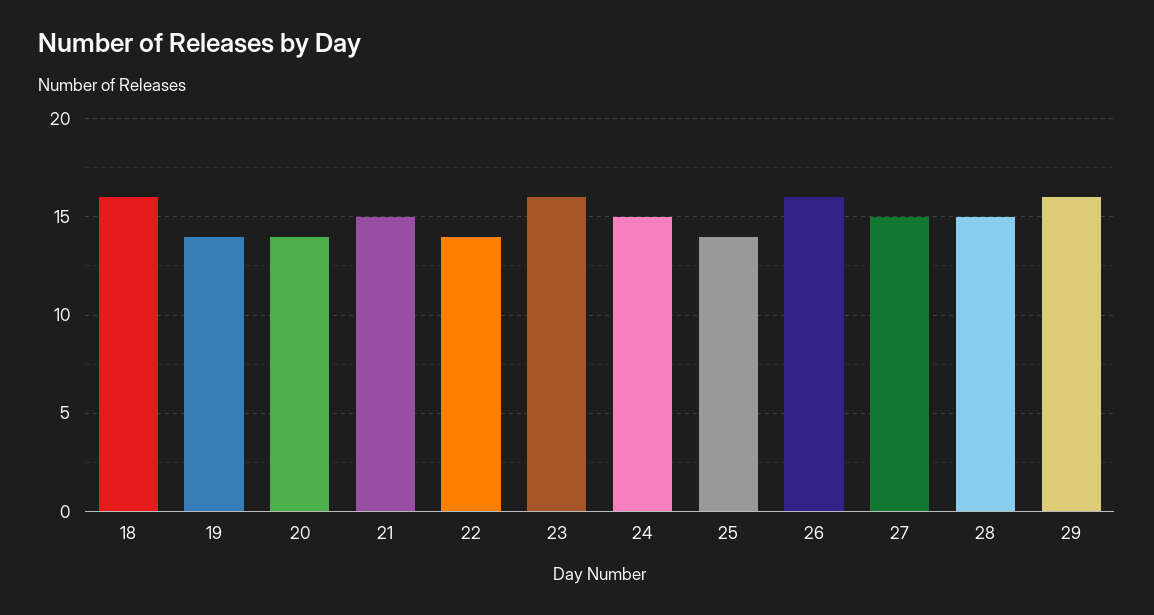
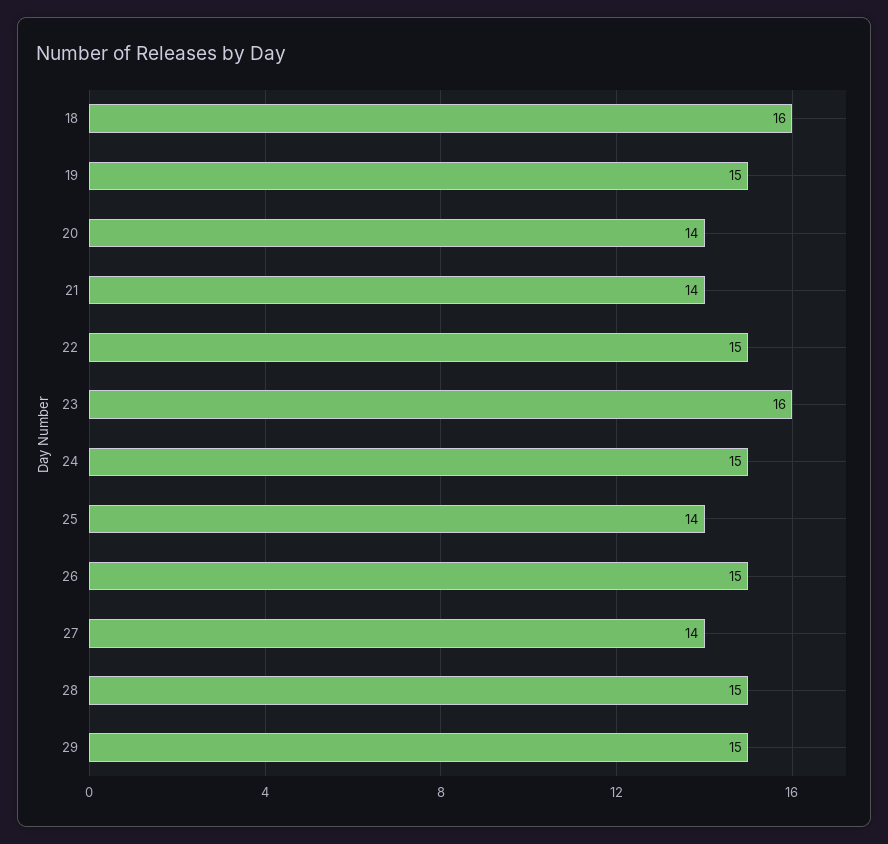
19: 14 -> 15
21: 15 -> 14
22: 14 -> 15
26: 16 -> 15
27: 15 -> 14
29: 16 -> 15

